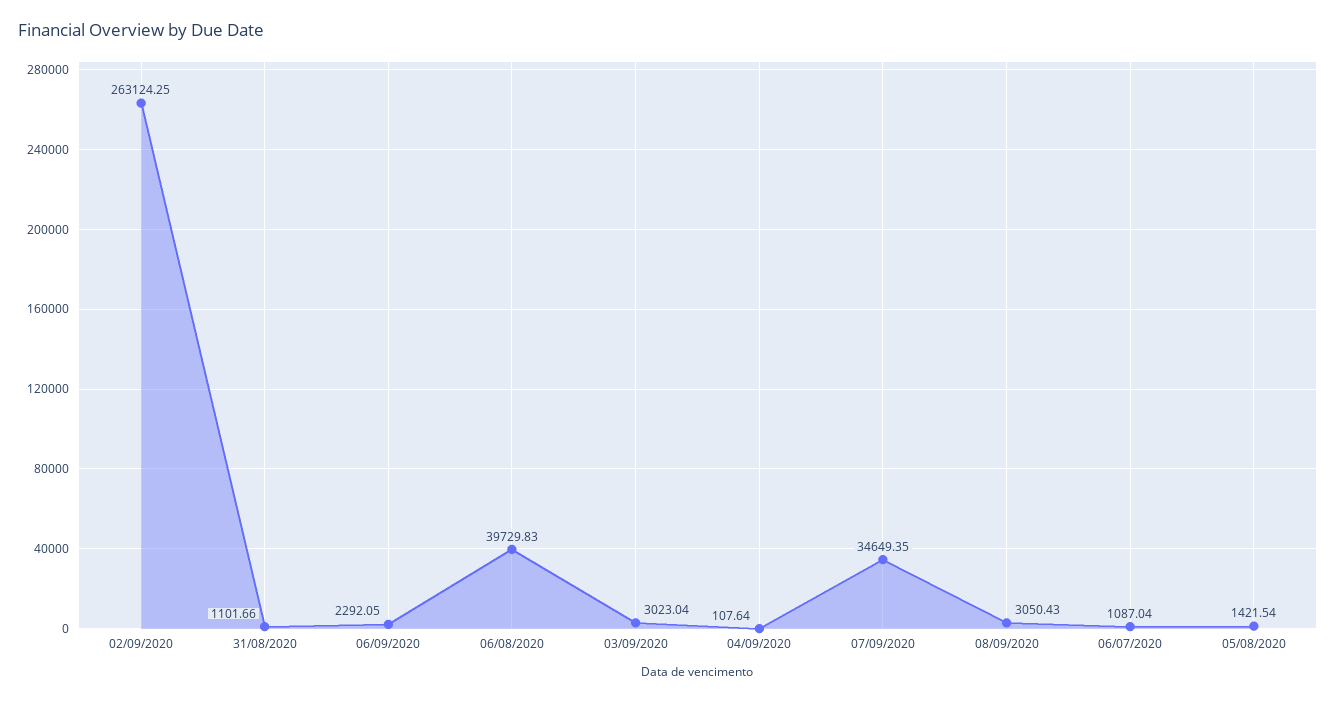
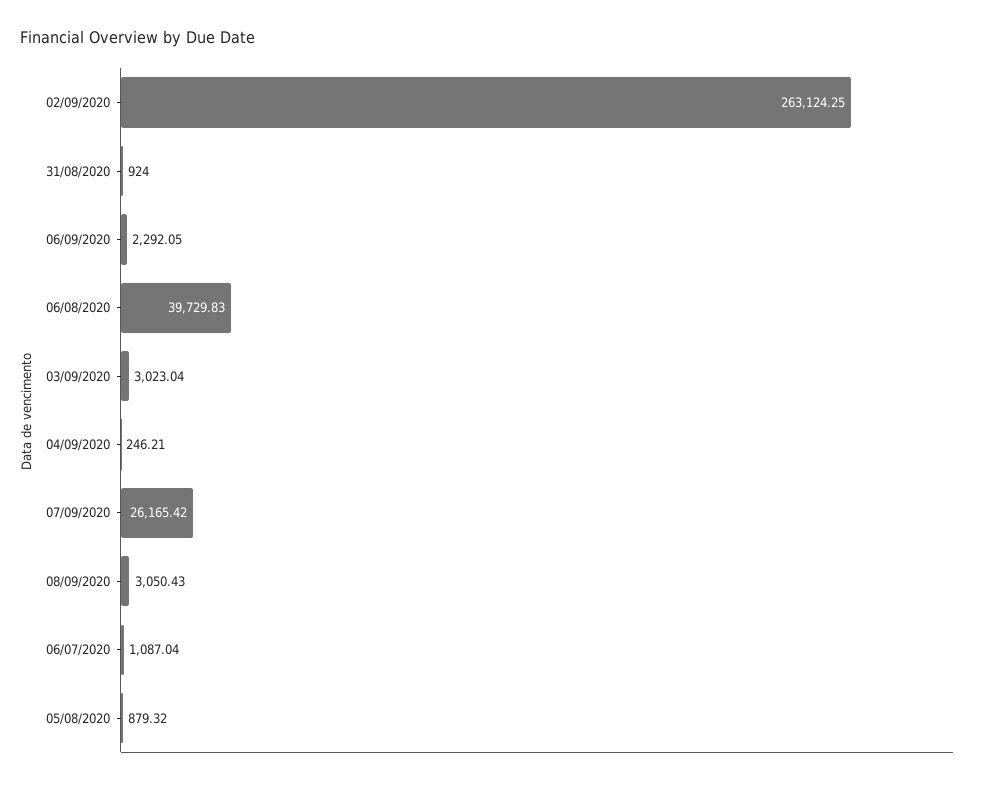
31/08/2020: 1101.66 -> 924
04/09/2020: 107.64 -> 246.21
07/09/2020: 34649.35 -> 26165.42
05/08/2020: 1421.54 -> 879.32

